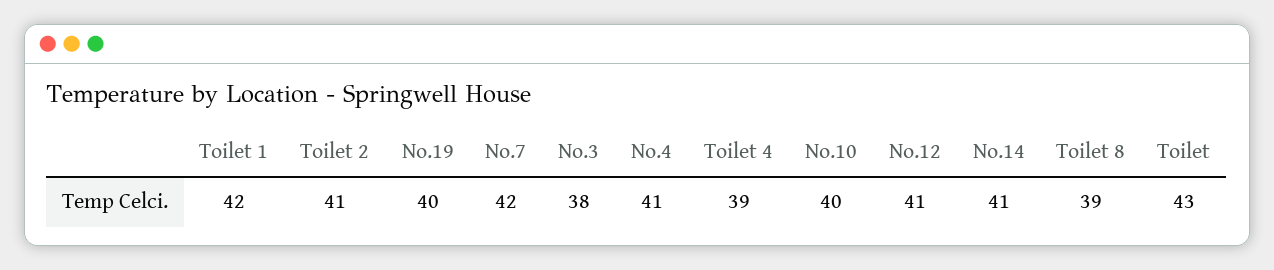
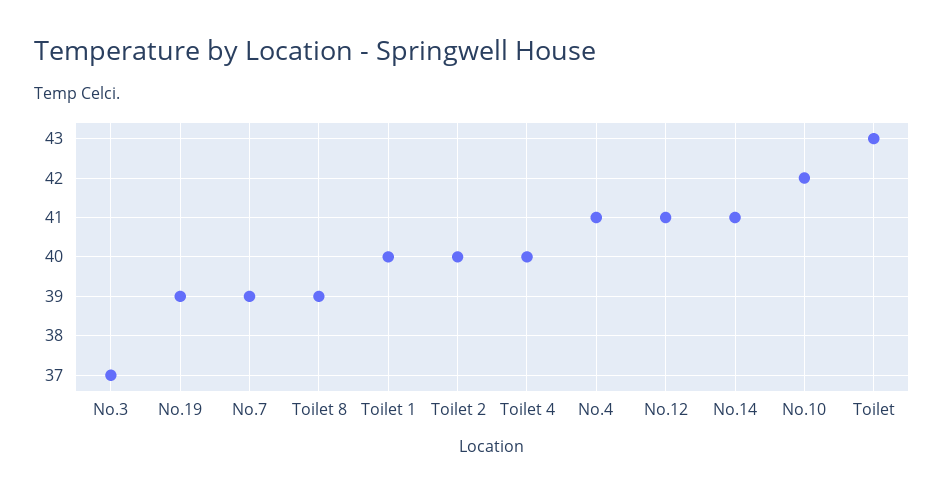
Toilet 1: 42 -> 40
Toilet 2: 41 -> 40
No.19: 40 -> 39
No.7: 42 -> 39
No.3: 38 -> 37
Toilet 4: 39 -> 40
No.10: 40 -> 42

